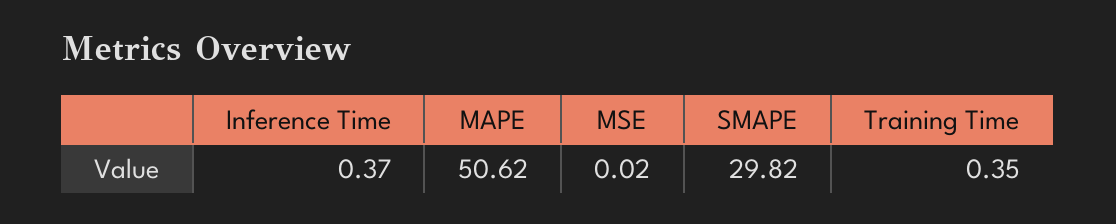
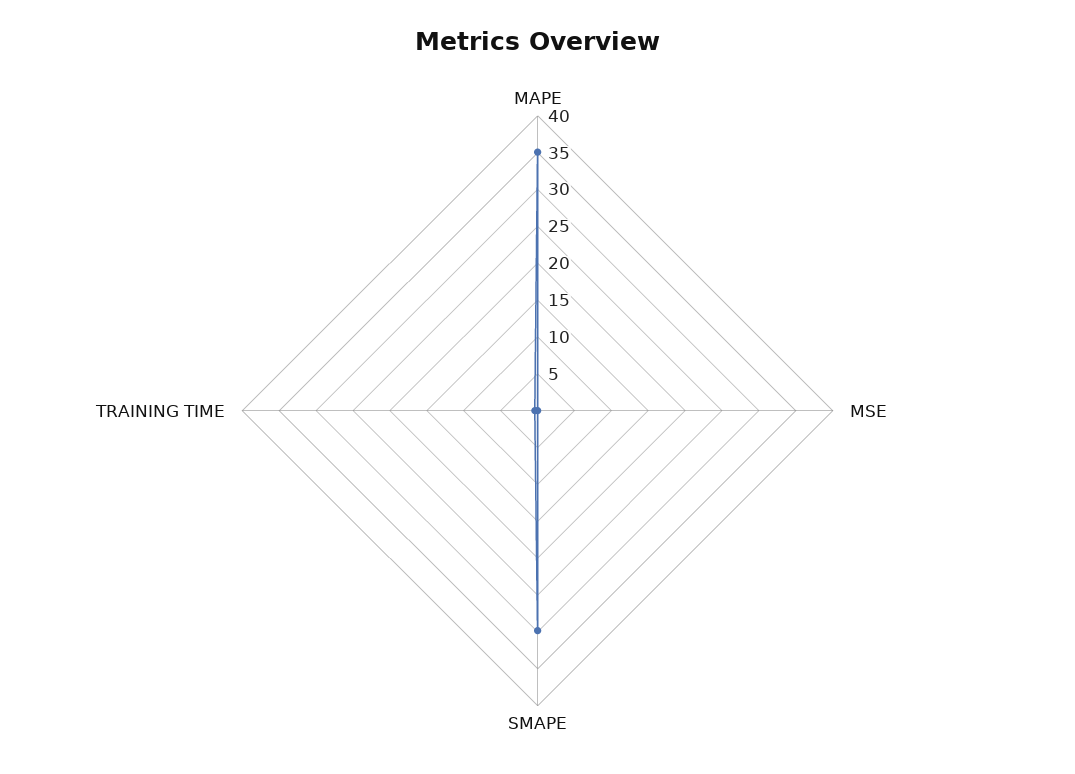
Inference Time: 0.37 -> none
MAPE: 50.62 -> 35

